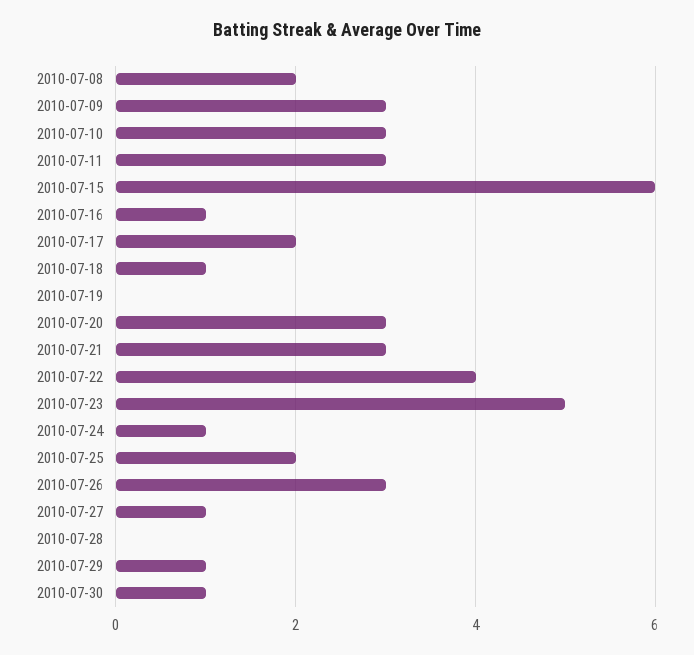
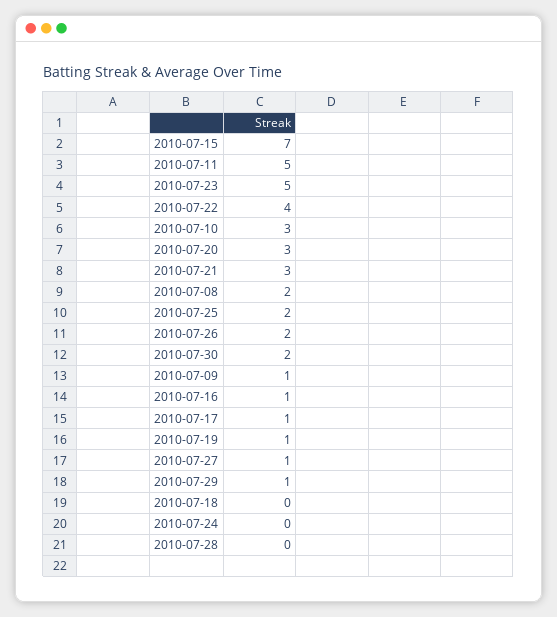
2010-07-09: 3 -> 1
2010-07-11: 3 -> 5
2010-07-15: 6 -> 7
2010-07-17: 2 -> 1
2010-07-18: 1 -> 0
2010-07-19: 0 -> 1
2010-07-24: 1 -> 0
2010-07-26: 3 -> 2
2010-07-30: 1 -> 2

